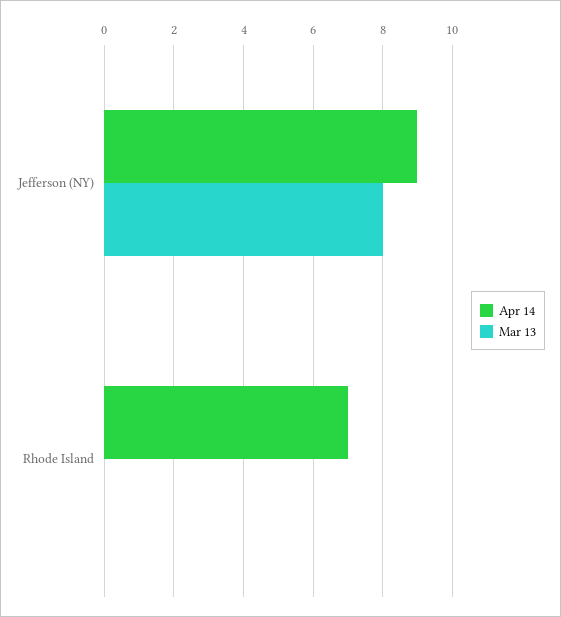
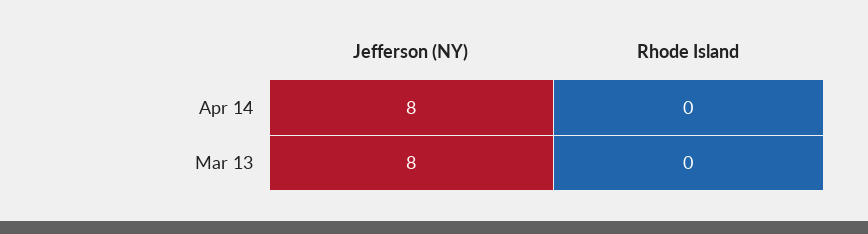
Apr 14, Jefferson (NY): 9 -> 8
Apr 14, Rhode Island: 7 -> 0

